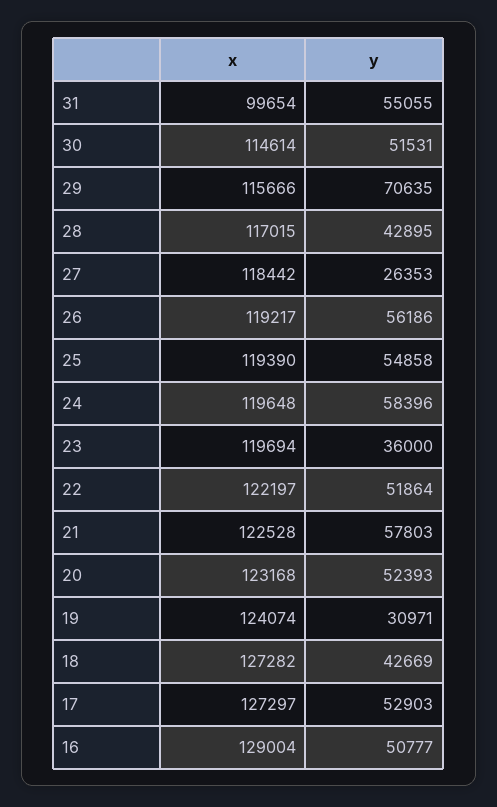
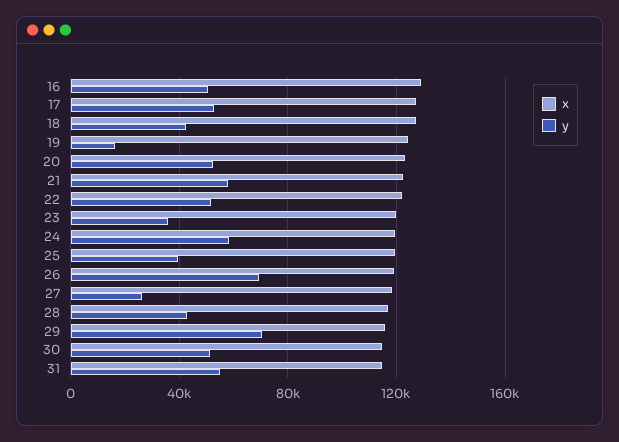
x, 31: 99654 -> 115000
y, 26: 56186 -> 70000
y, 25: 54858 -> 40000
y, 19: 30971 -> 15000

